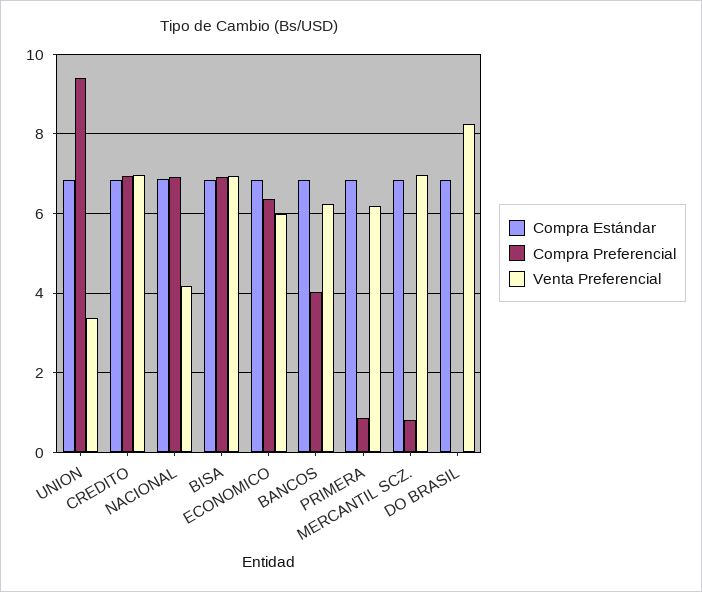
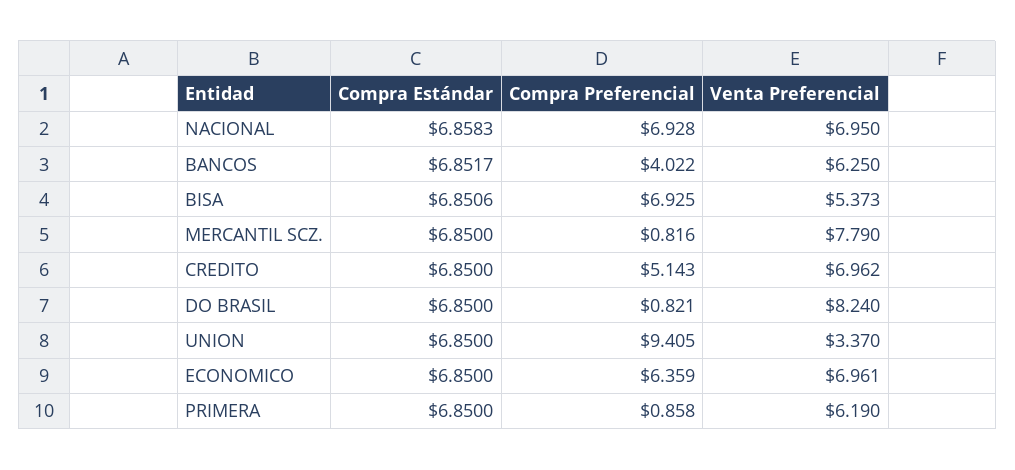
Compra Preferencial, CREDITO: 7 -> 5.143
Venta Preferencial, NACIONAL: 4.2 -> 6.95
Venta Preferencial, BISA: 7 -> 5.373
Venta Preferencial, ECONOMICO: 6 -> 6.961
Venta Preferencial, MERCANTIL SCZ.: 7 -> 7.79
Compra Preferencial, DO BRASIL: 0 -> 0.821

